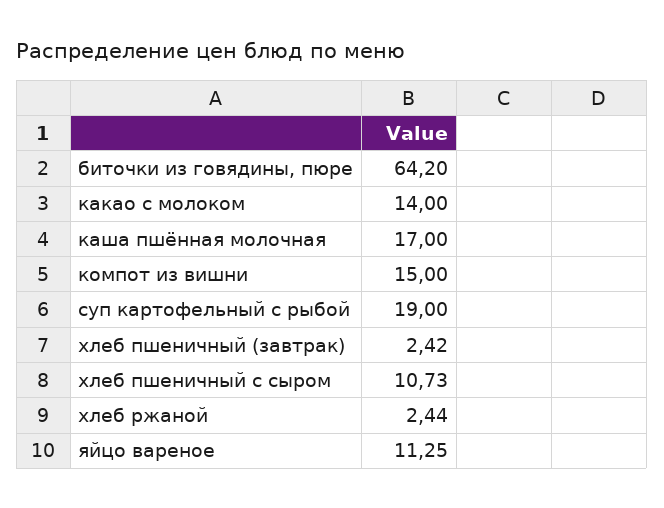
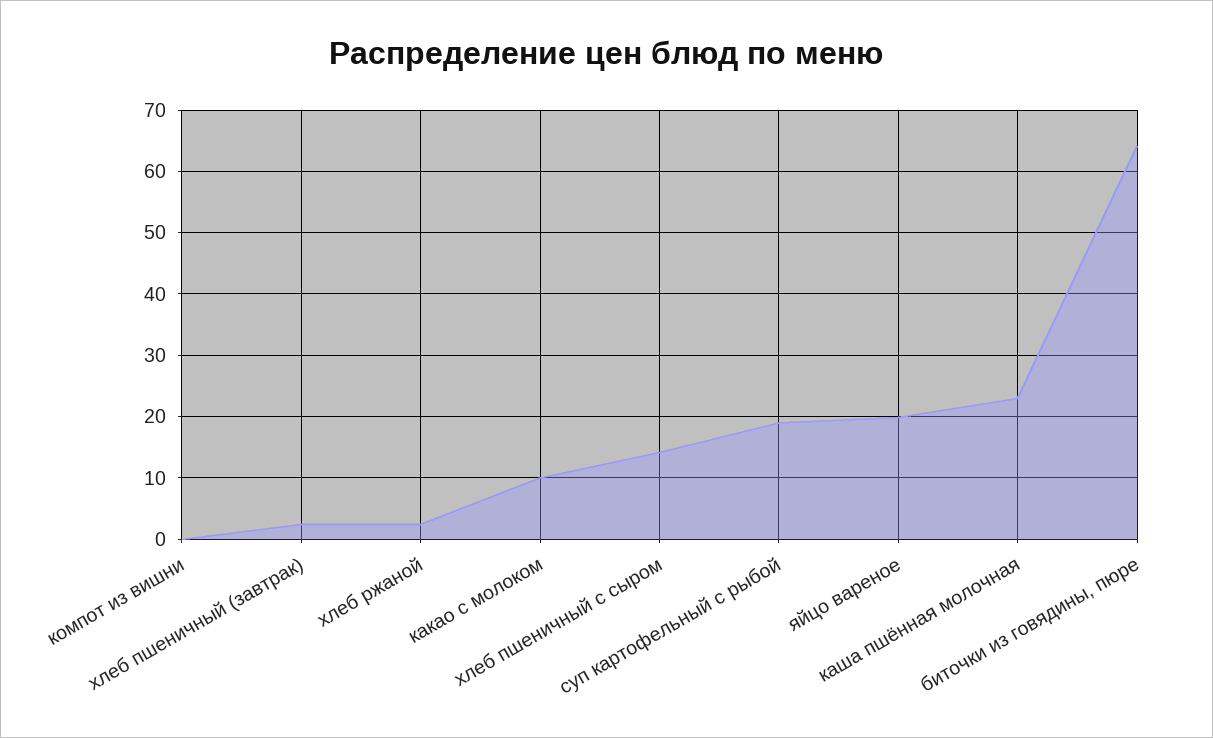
какао с молоком: 14 -> 10
каша пшённая молочная: 17 -> 23
компот из вишни: 15 -> 0
хлеб пшеничный с сыром: 10.73 -> 14
яйцо вареное: 11.25 -> 20

